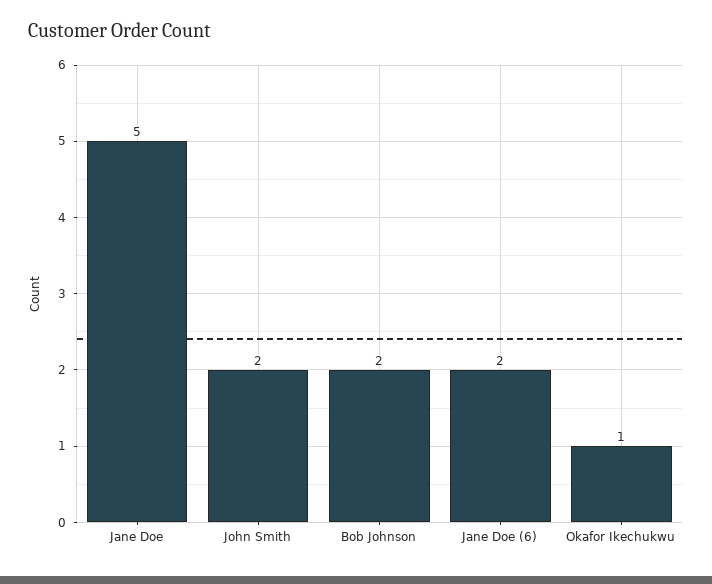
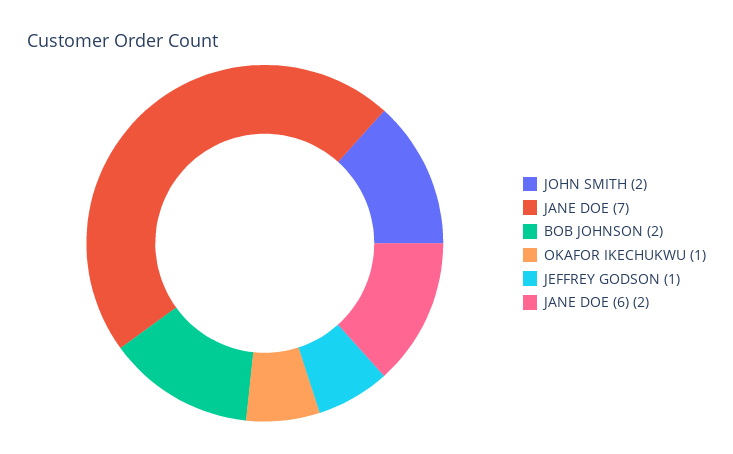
Jane Doe: 5 -> 7
JEFFREY GODSON: none -> 1

